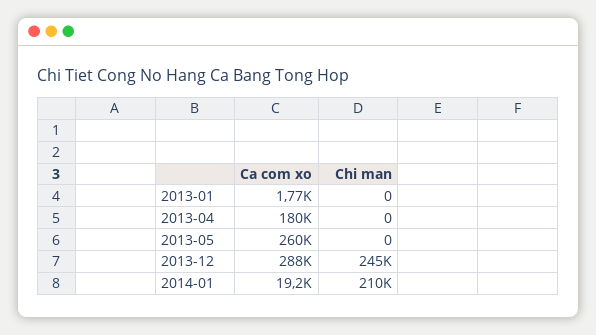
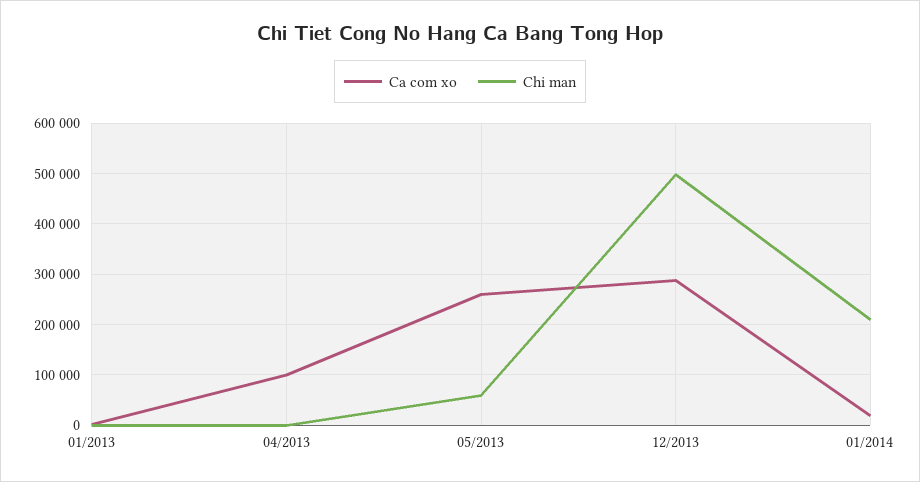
Ca com xo, 2013-04: 180000 -> 100000
Chi man, 2013-05: 0 -> 60000
Chi man, 2013-12: 245000 -> 500000

